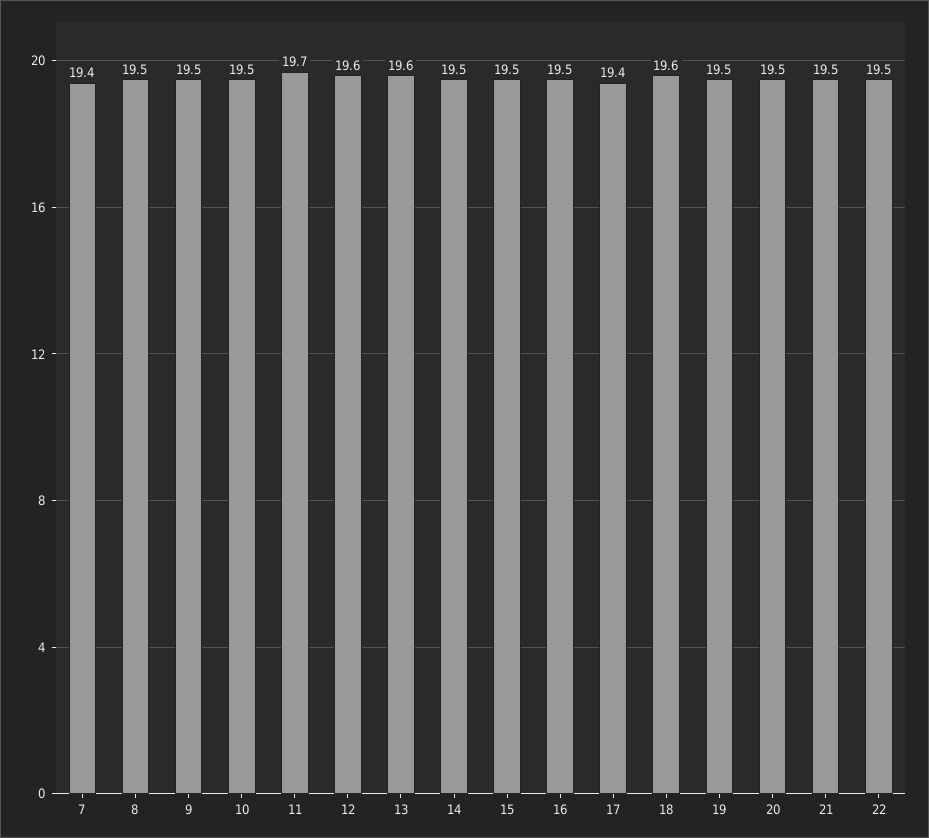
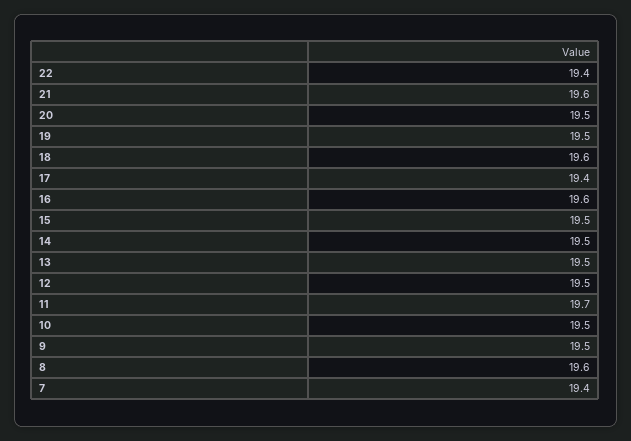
8: 19.5 -> 19.6
12: 19.6 -> 19.5
13: 19.6 -> 19.5
16: 19.5 -> 19.6
21: 19.5 -> 19.6
22: 19.5 -> 19.4

